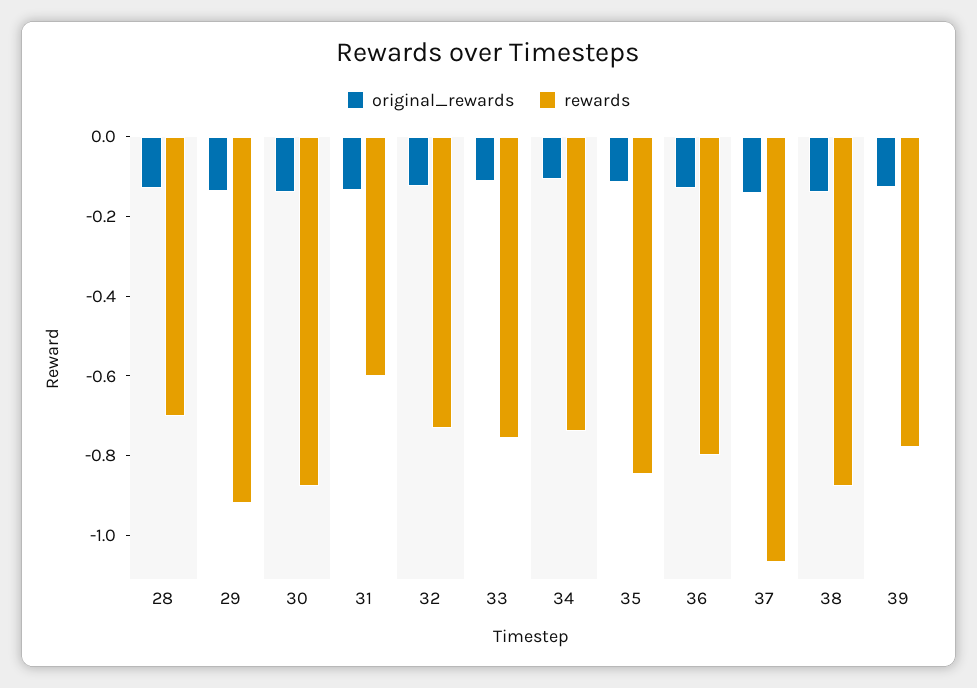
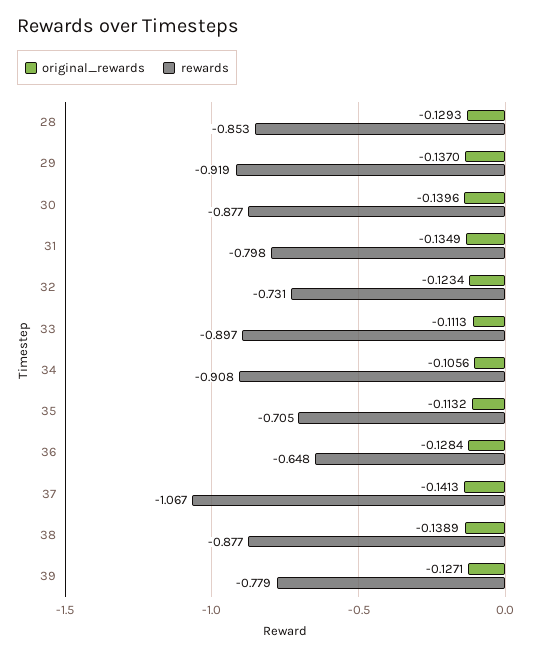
rewards, 28: -0.7 -> -0.853
rewards, 31: -0.6 -> -0.798
rewards, 33: -0.75 -> -0.897
rewards, 34: -0.75 -> -0.908
rewards, 35: -0.85 -> -0.705
rewards, 36: -0.8 -> -0.648

